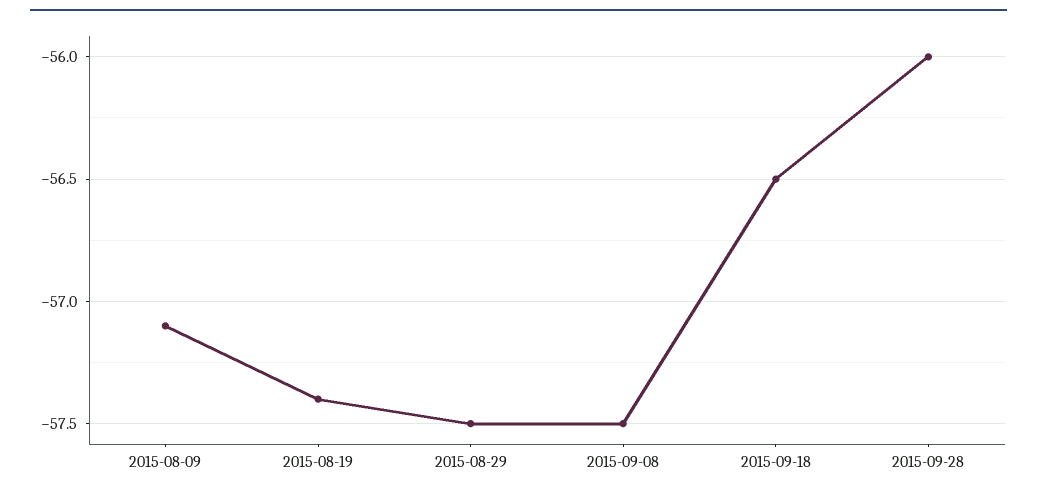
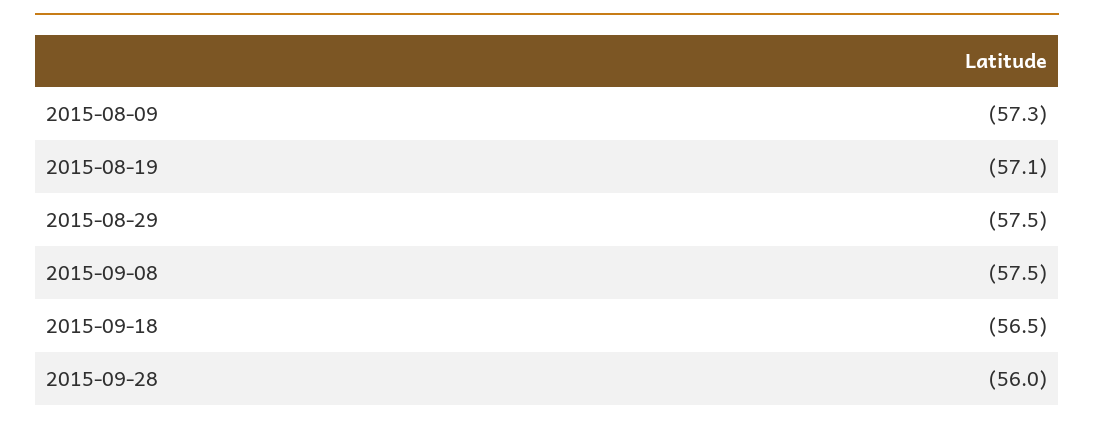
2015-08-09: -57.1 -> -57.3
2015-08-19: -57.4 -> -57.1

